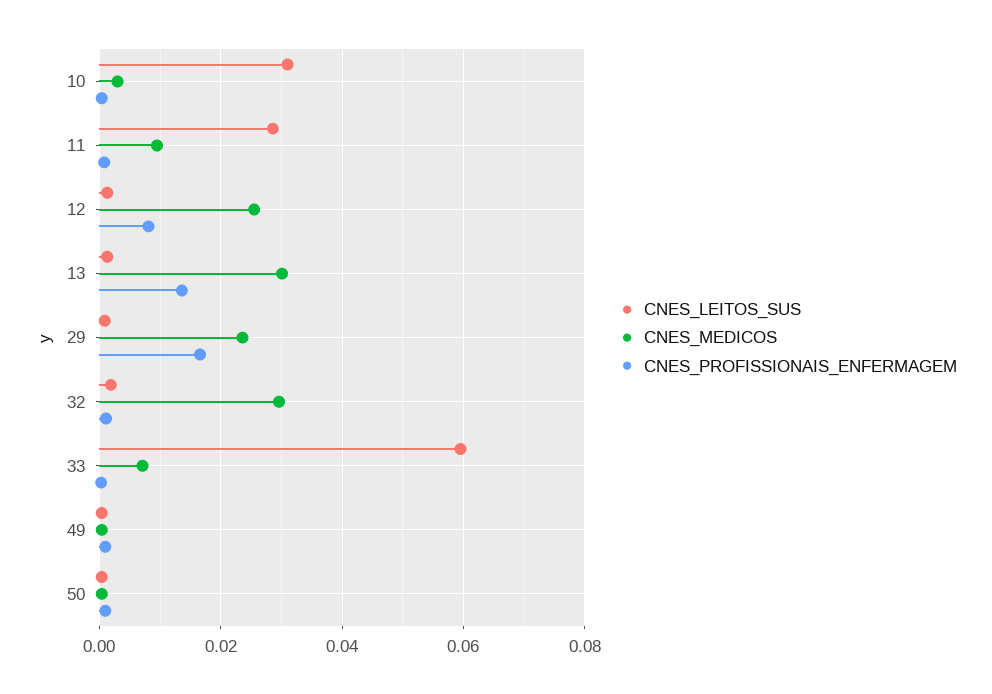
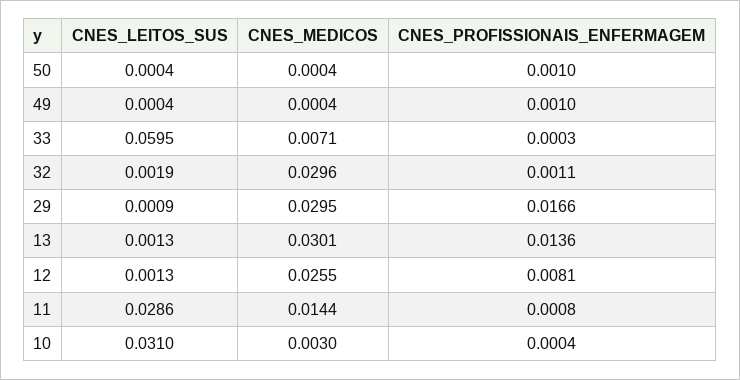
CNES_MEDICOS, 11: 0.01 -> 0.0144
CNES_MEDICOS, 29: 0.024 -> 0.0295

